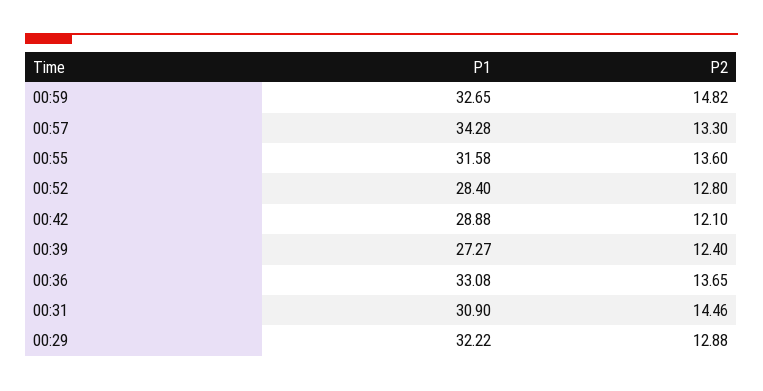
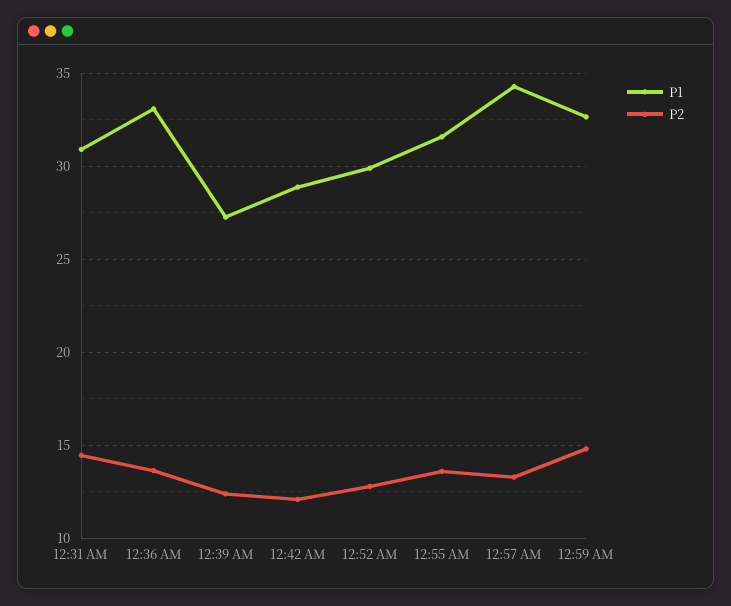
P1, 00:52: 28.4 -> 30
P1, 00:29: 32.22 -> none
P2, 00:29: 12.88 -> none

